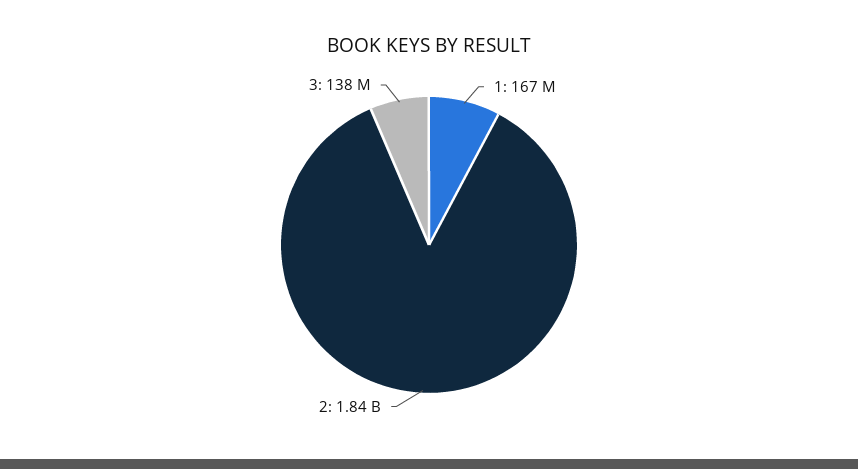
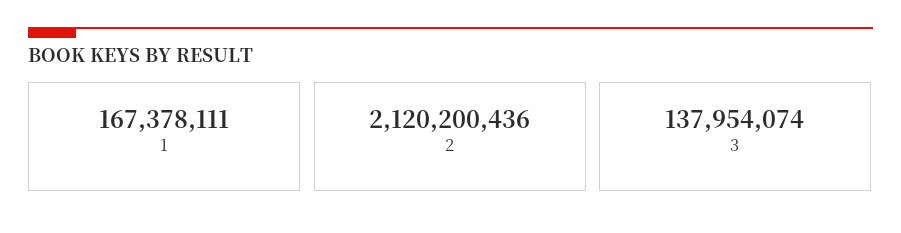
2: 1840000000 -> 2120200436

